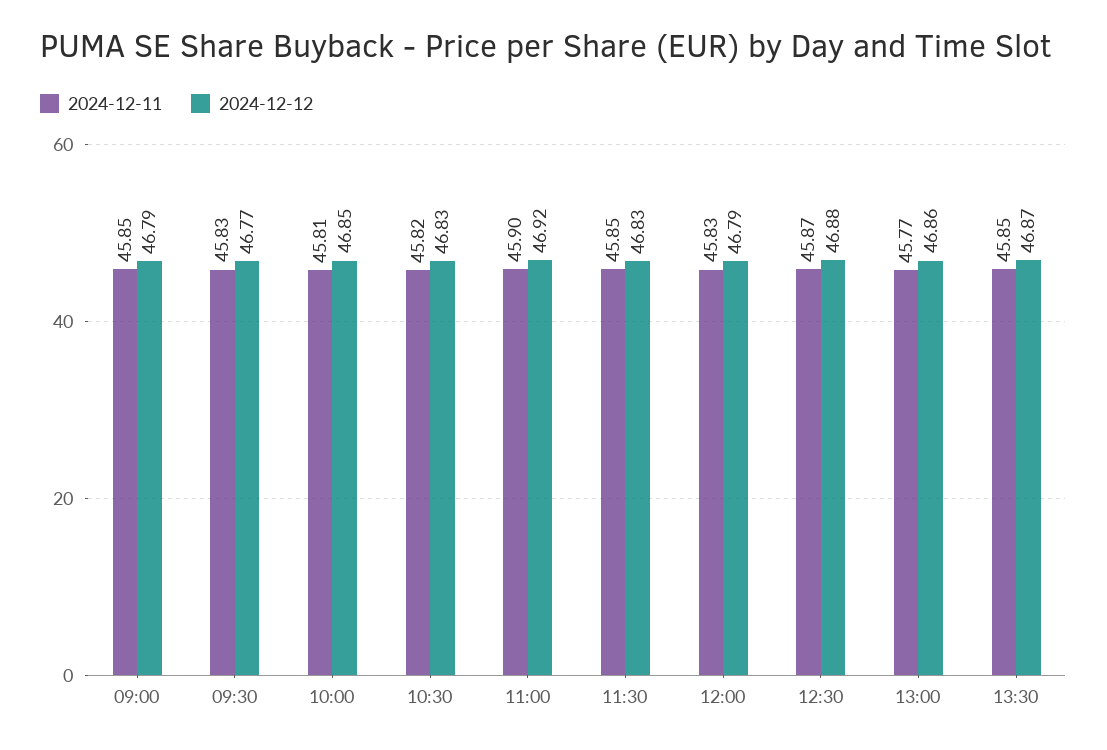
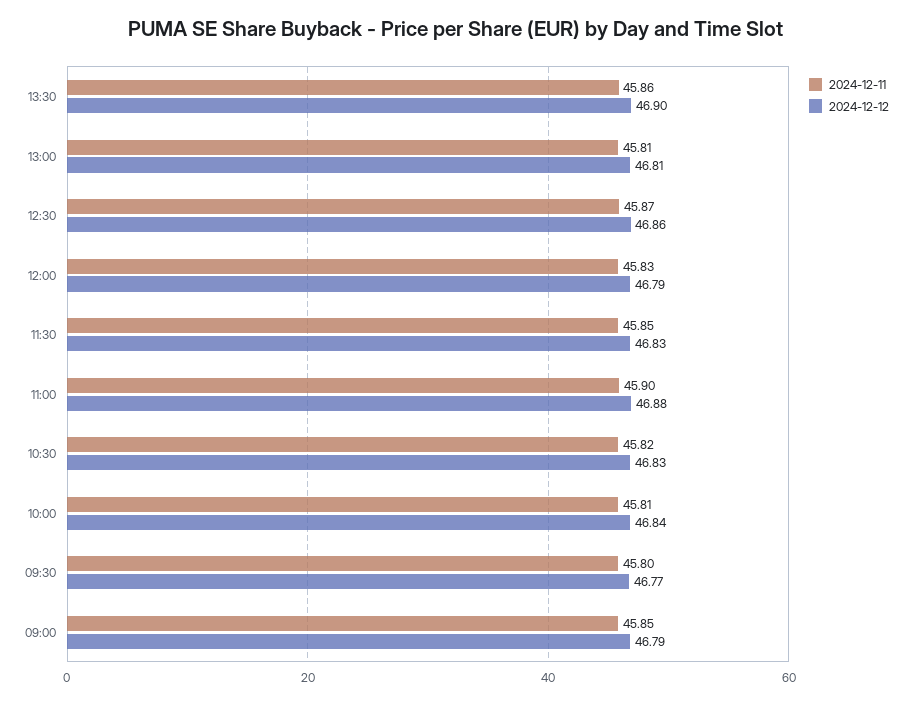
2024-12-11, 09:30: 45.83 -> 45.8
2024-12-12, 10:00: 46.85 -> 46.84
2024-12-12, 11:00: 46.92 -> 46.88
2024-12-12, 12:30: 46.88 -> 46.86
2024-12-11, 13:00: 45.77 -> 45.81
2024-12-12, 13:00: 46.86 -> 46.81
2024-12-11, 13:30: 45.85 -> 45.86
2024-12-12, 13:30: 46.87 -> 46.9

